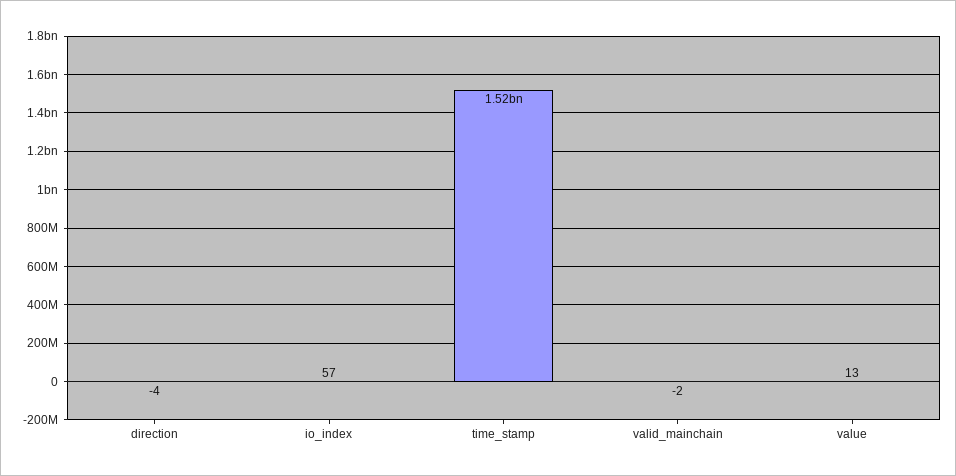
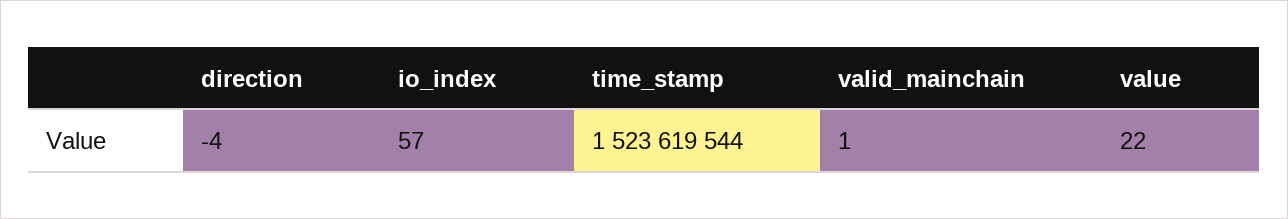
valid_mainchain: -2 -> 1
value: 13 -> 22

